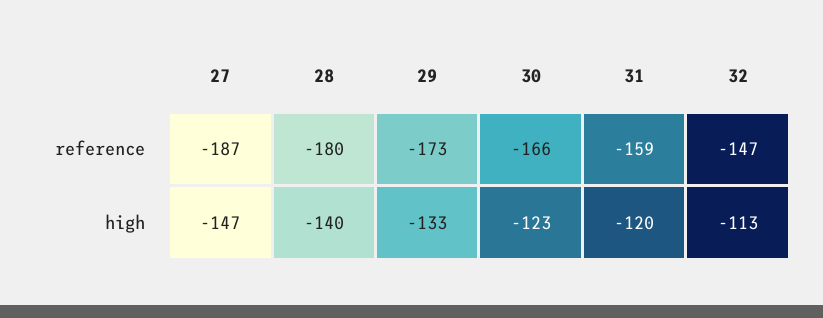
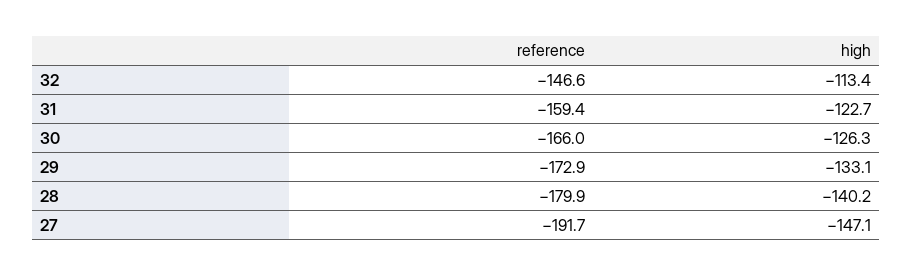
27, reference: -187 -> -191.7
30, high: -123 -> -126.3
31, high: -120 -> -122.7

